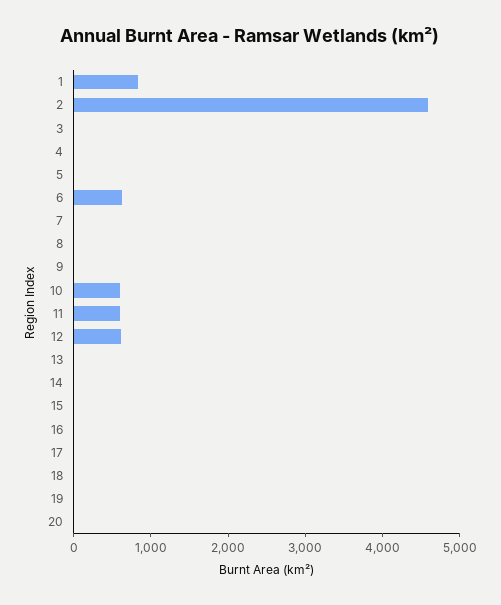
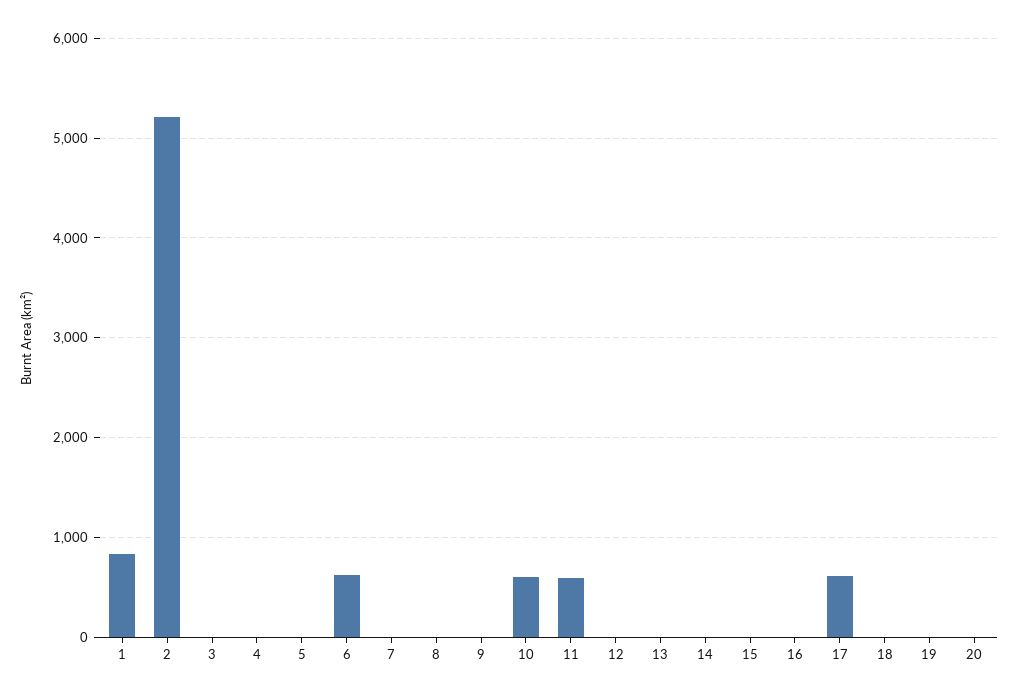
2: 4600 -> 5200
12: 600 -> 0
17: 0 -> 600

